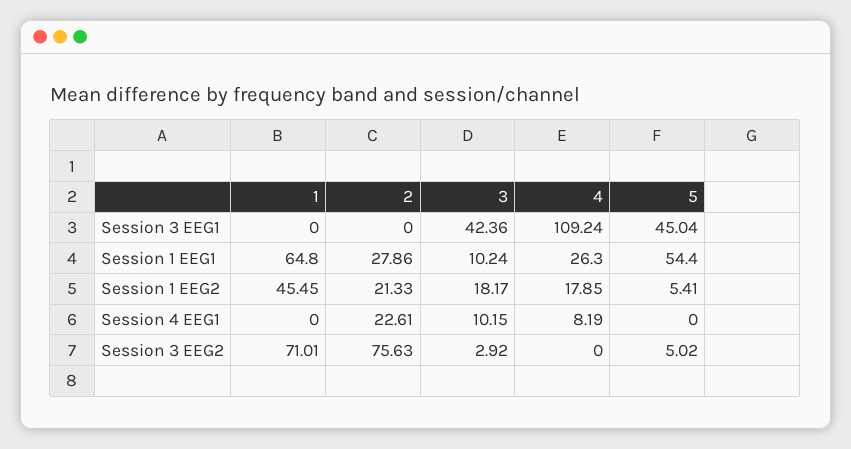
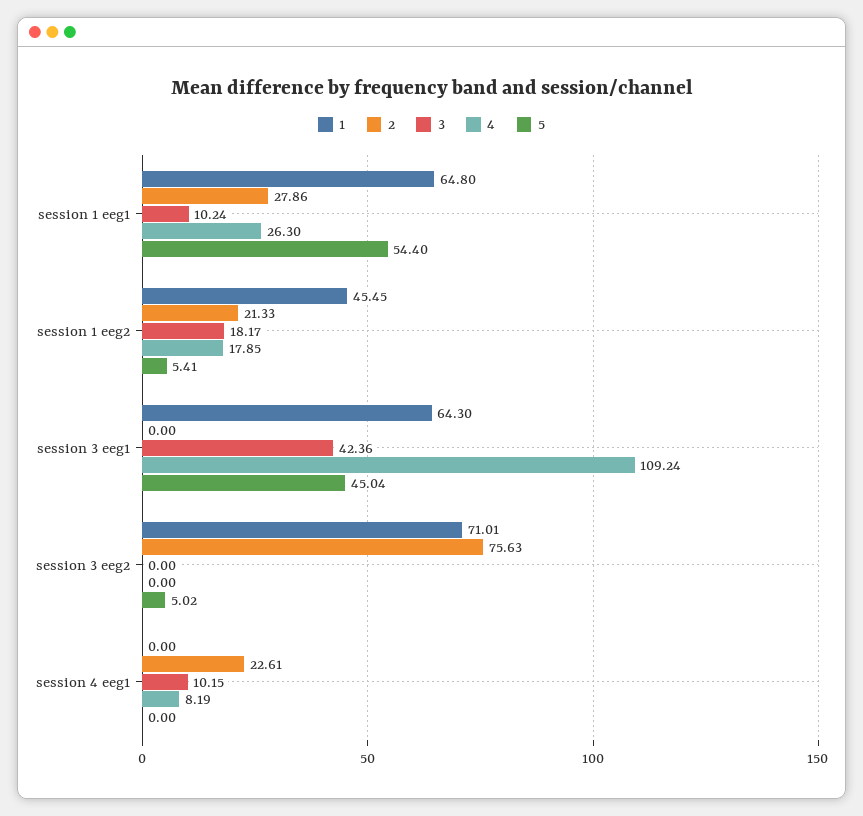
1, Session 3 EEG1: 0 -> 64.3
3, Session 3 EEG2: 2.92 -> 0

